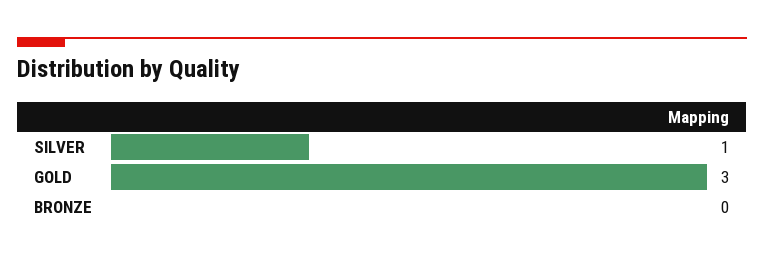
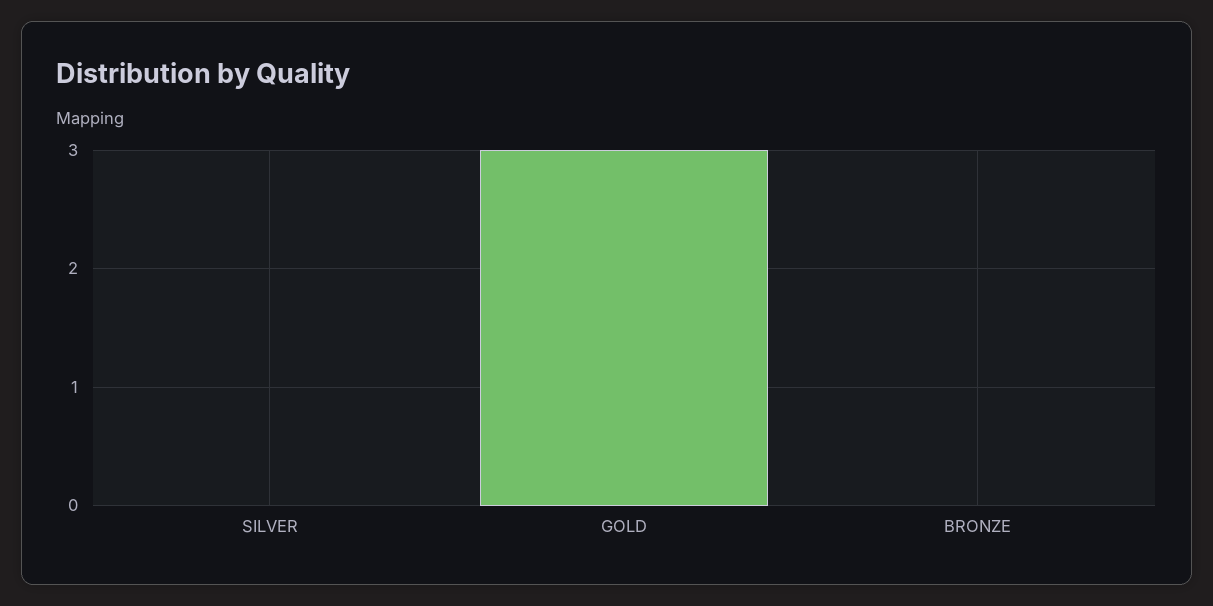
SILVER: 1 -> 0

